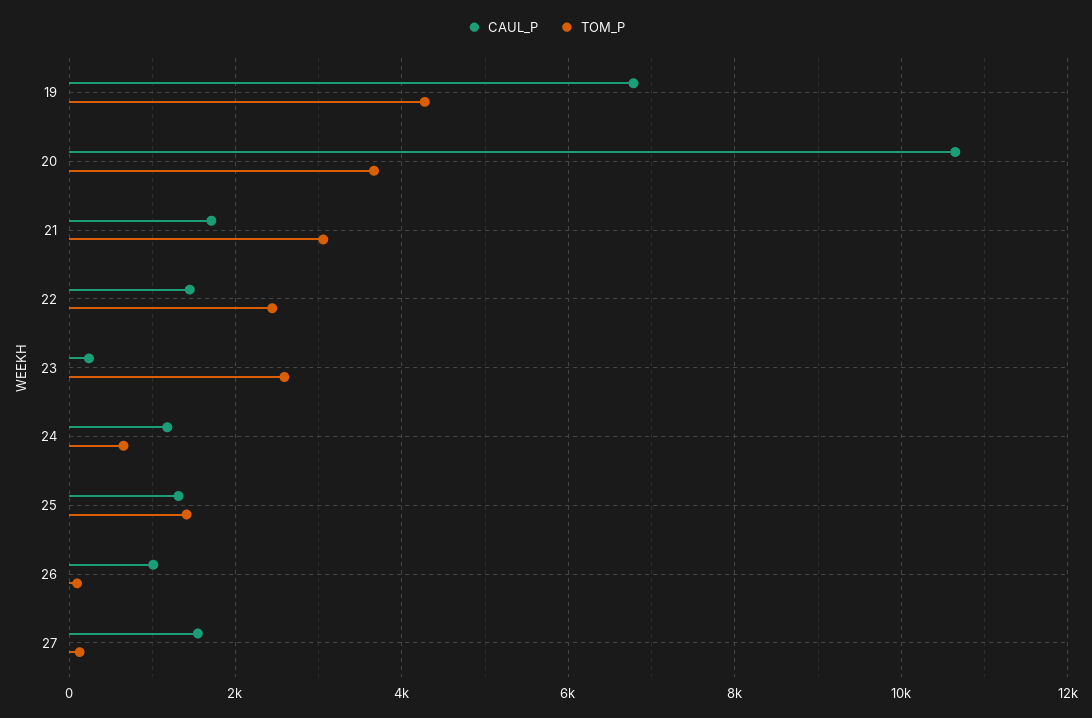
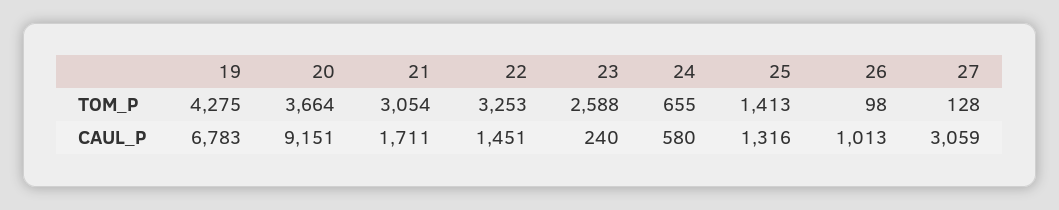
CAUL_P, 20: 10600 -> 9151
TOM_P, 22: 2400 -> 3253
CAUL_P, 24: 1200 -> 580
CAUL_P, 27: 1600 -> 3059

